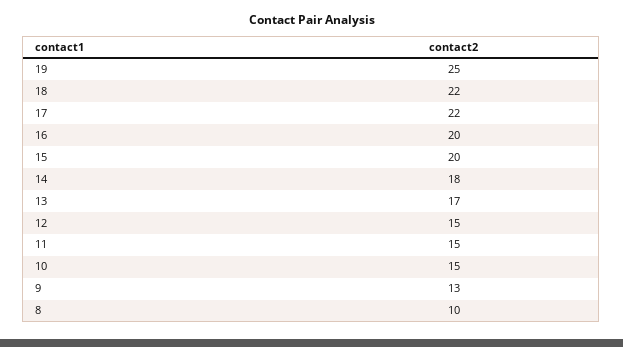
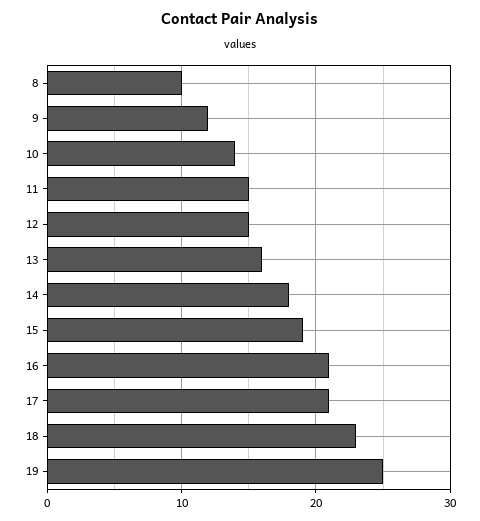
18: 22 -> 23
17: 22 -> 21
16: 20 -> 21
15: 20 -> 19
13: 17 -> 16
10: 15 -> 14
9: 13 -> 12

